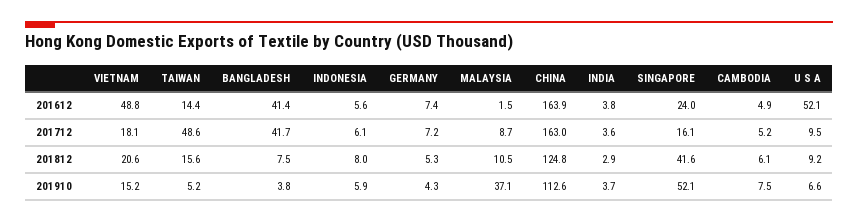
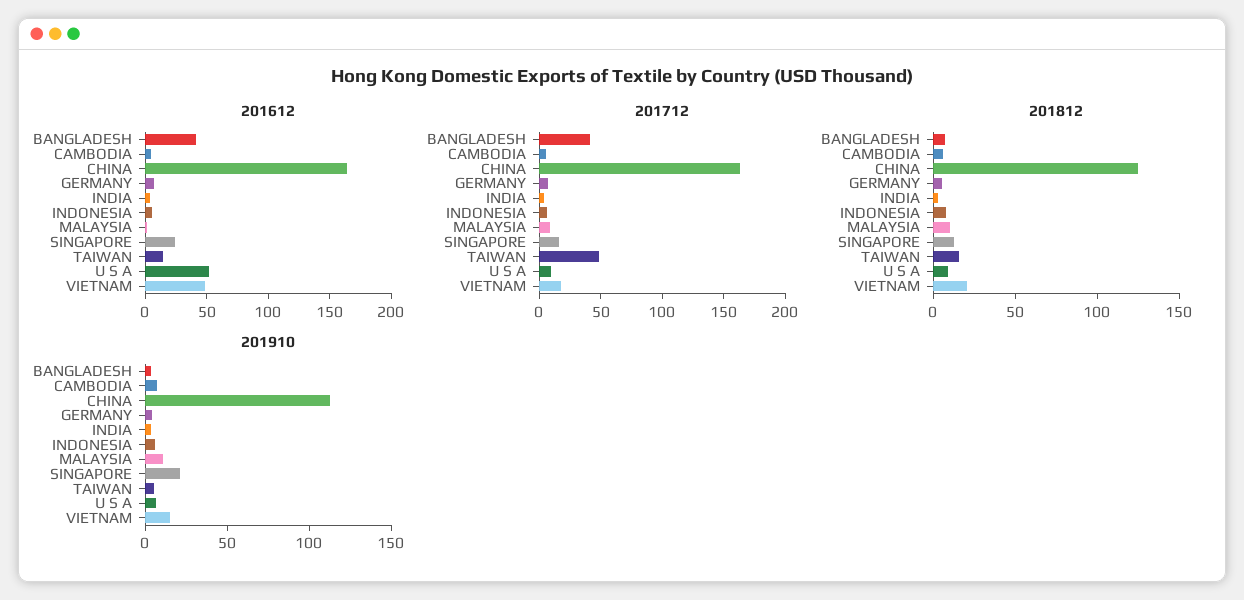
201812, SINGAPORE: 41.6 -> 10
201910, MALAYSIA: 37.1 -> 10
201910, SINGAPORE: 52.1 -> 20

